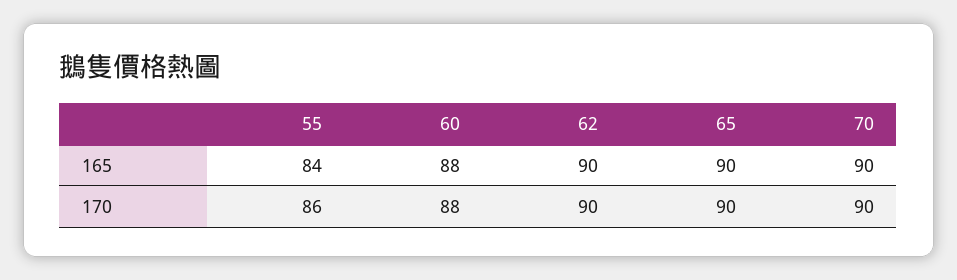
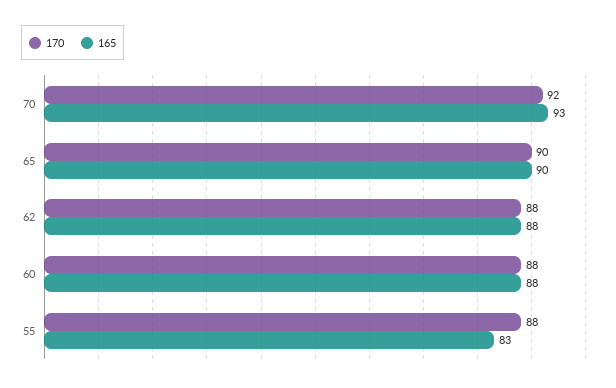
165, 55: 84 -> 83
165, 62: 90 -> 88
165, 70: 90 -> 93
170, 55: 86 -> 88
170, 62: 90 -> 88
170, 70: 90 -> 92

